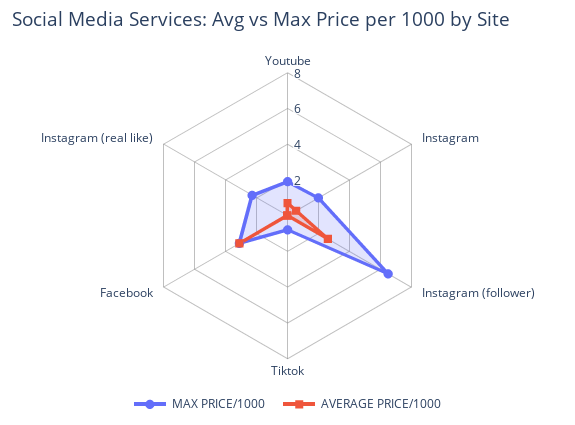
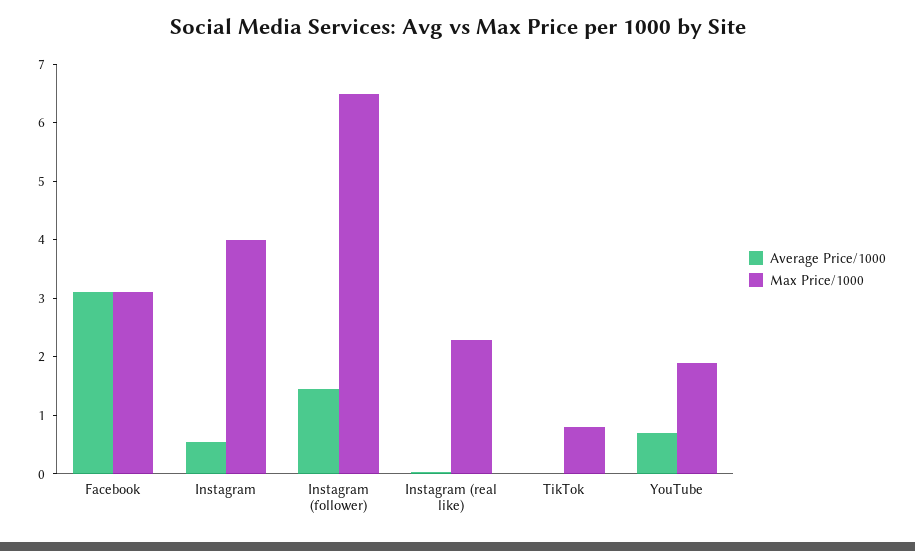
MAX PRICE/1000, Instagram: 2 -> 4
AVERAGE PRICE/1000, Instagram (follower): 2.5 -> 1.4

